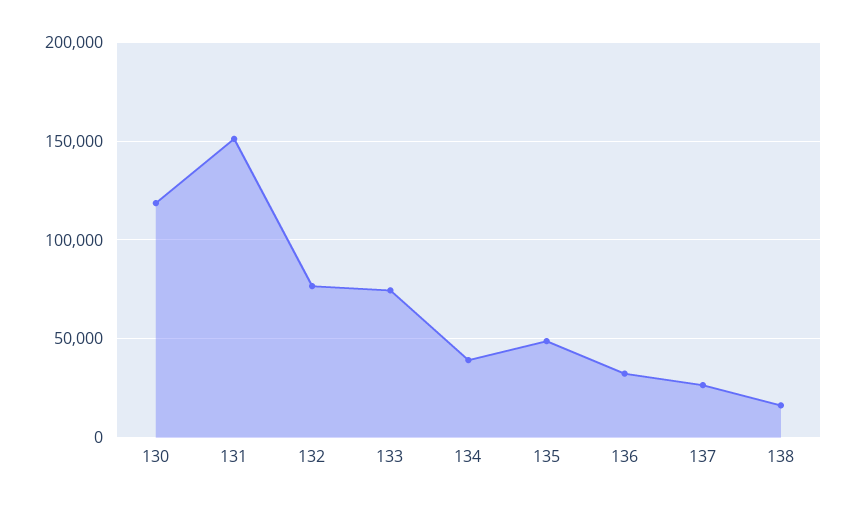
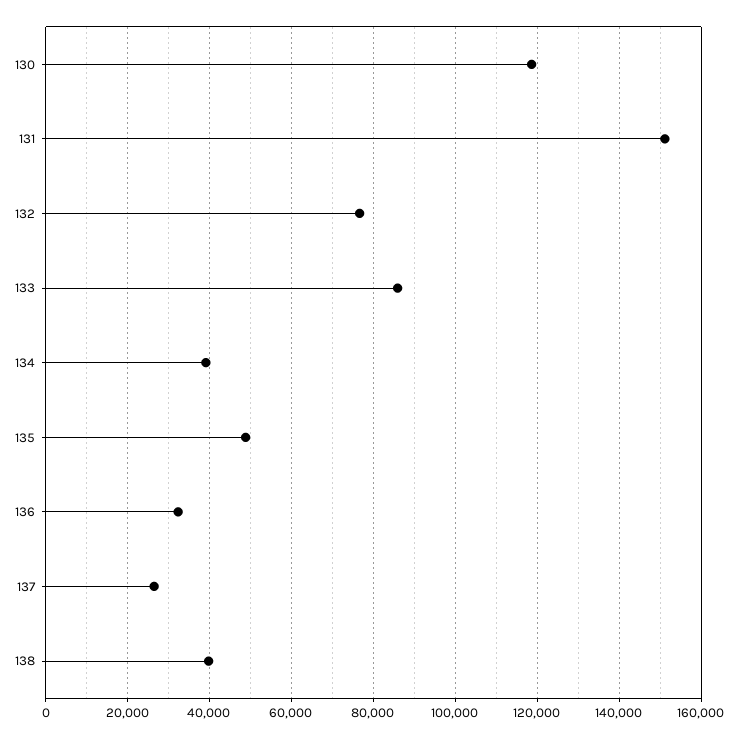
133: 75000 -> 86000
138: 15000 -> 40000

